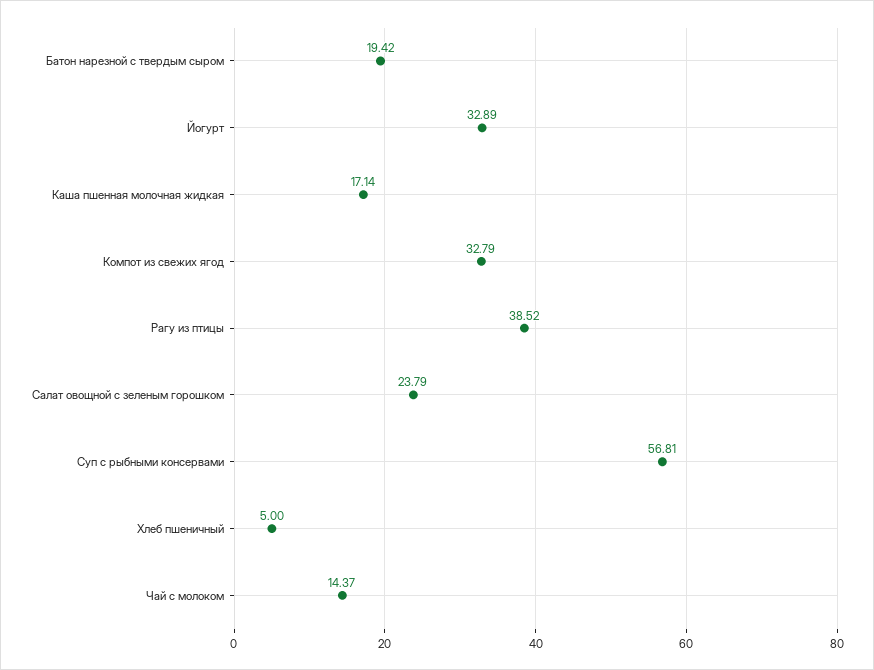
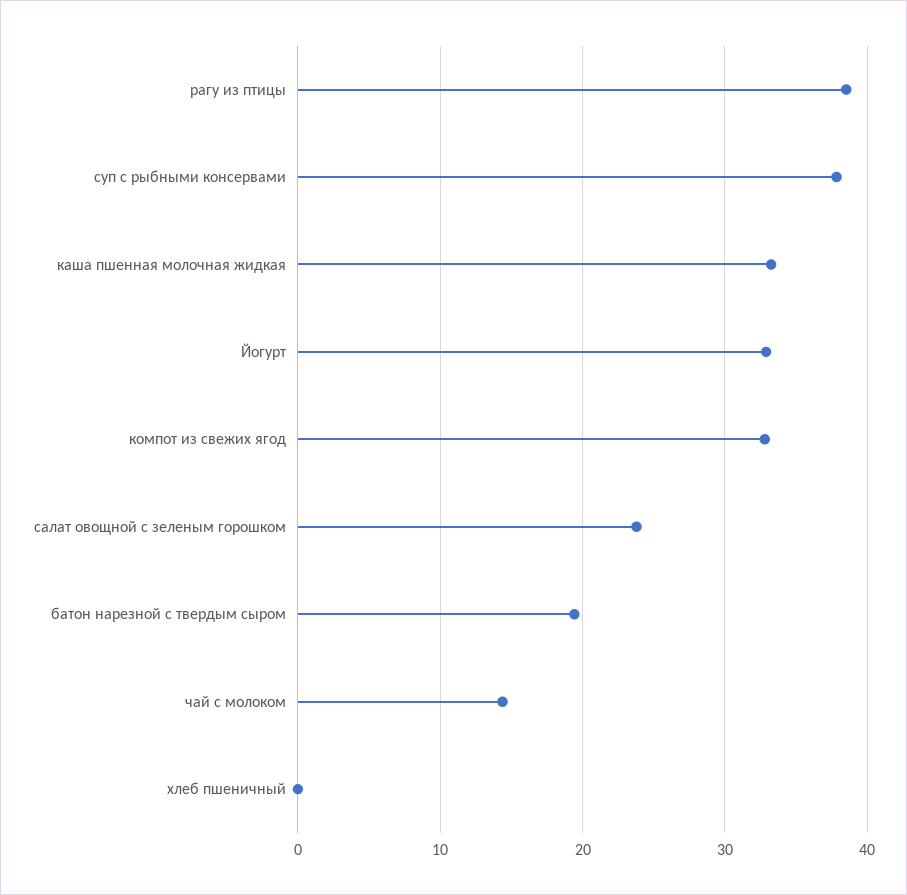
Каша пшенная молочная жидкая: 17.14 -> 33
Суп с рыбными консервами: 56.81 -> 38
Хлеб пшеничный: 5 -> 0

